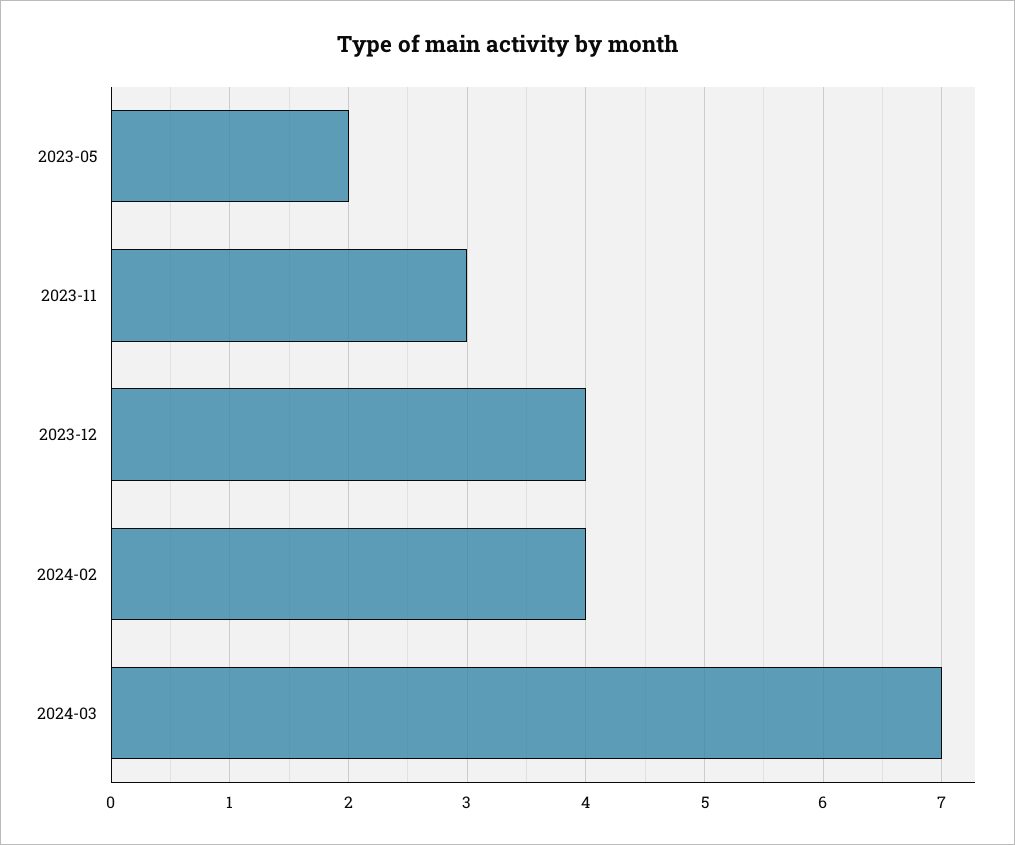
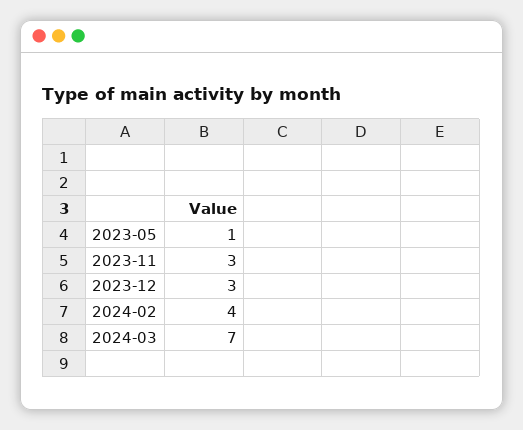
2023-05: 2 -> 1
2023-12: 4 -> 3

